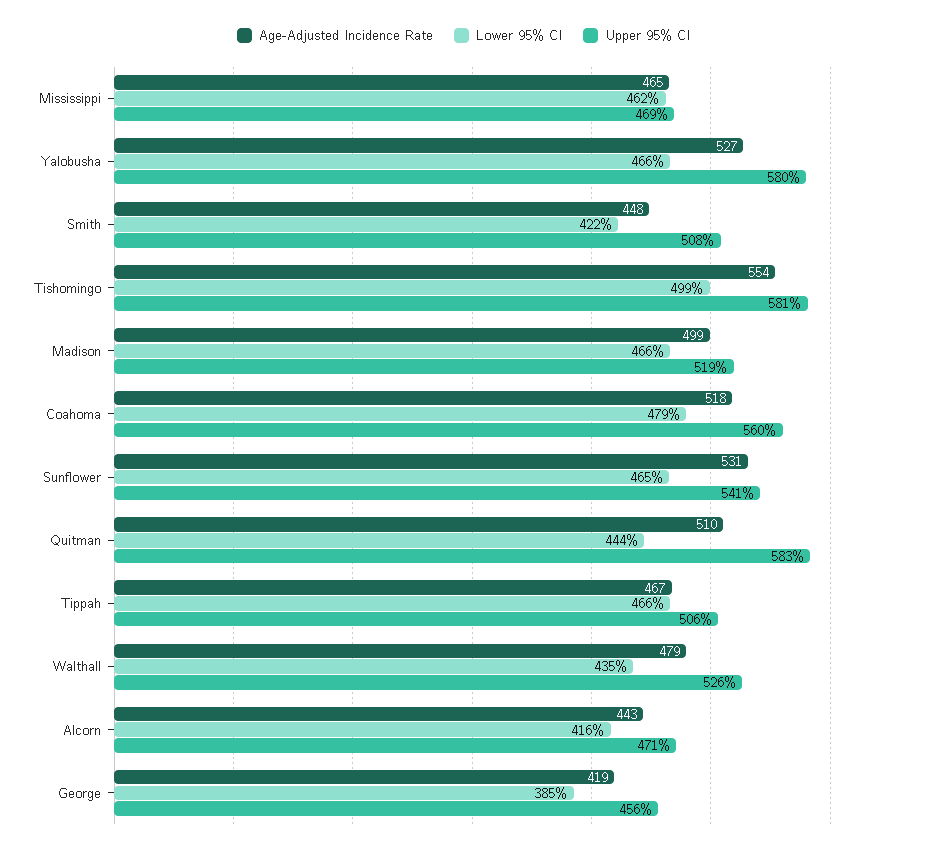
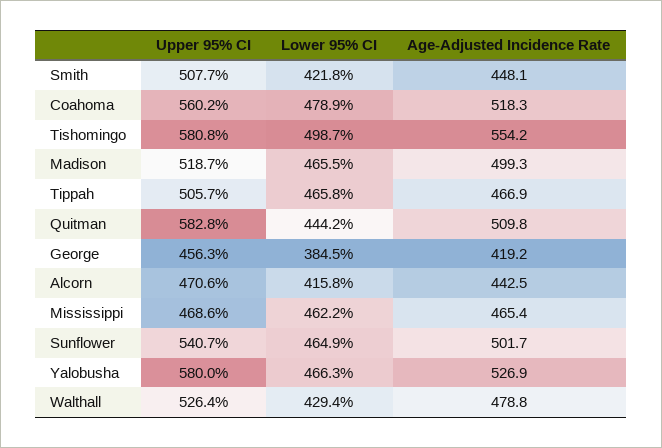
Age-Adjusted Incidence Rate, Sunflower: 531 -> 501.7
Lower 95% CI, Walthall: 435 -> 429.4

